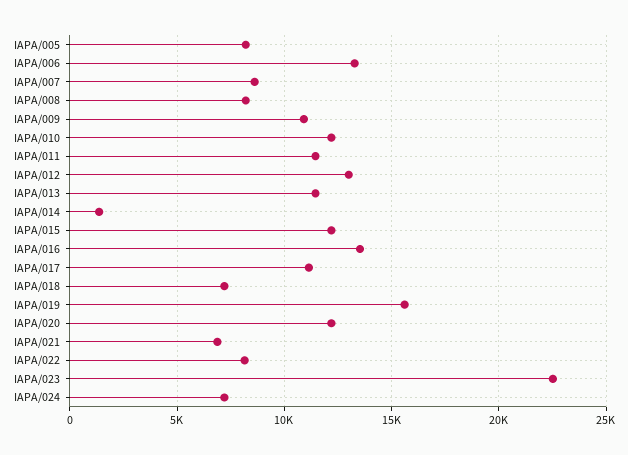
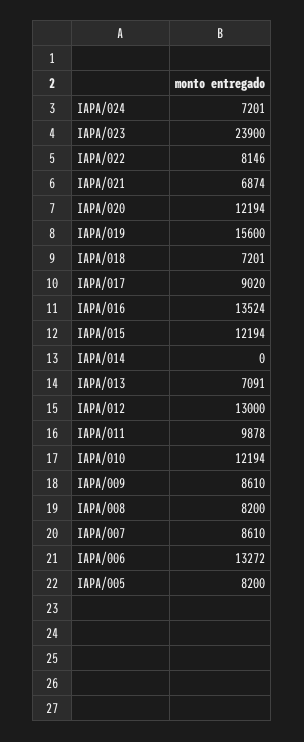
IAPA/009: 11000 -> 8610
IAPA/011: 11500 -> 9878
IAPA/013: 11500 -> 7091
IAPA/014: 1500 -> 0
IAPA/017: 11000 -> 9020
IAPA/023: 22500 -> 23900

